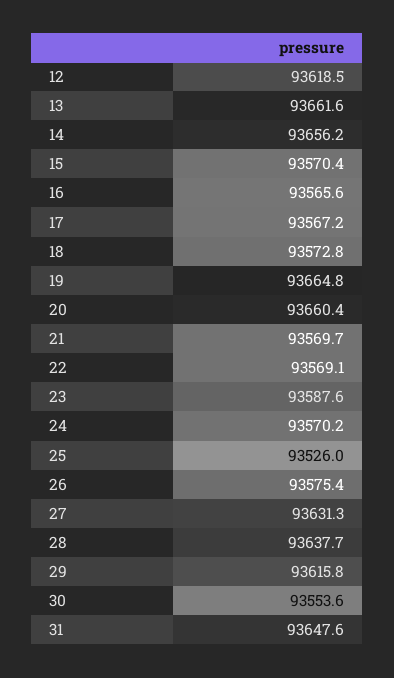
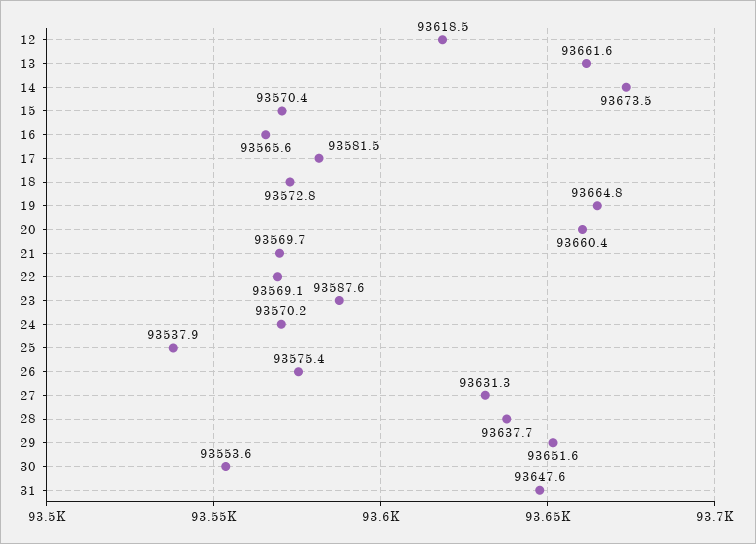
14: 93656.2 -> 93673.5
17: 93567.2 -> 93581.5
25: 93526 -> 93537.9
29: 93615.8 -> 93651.6

